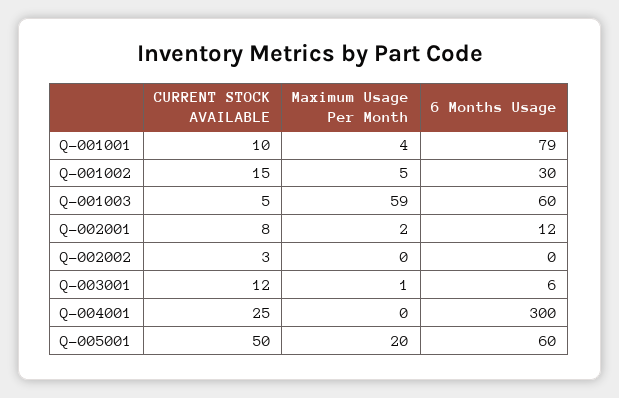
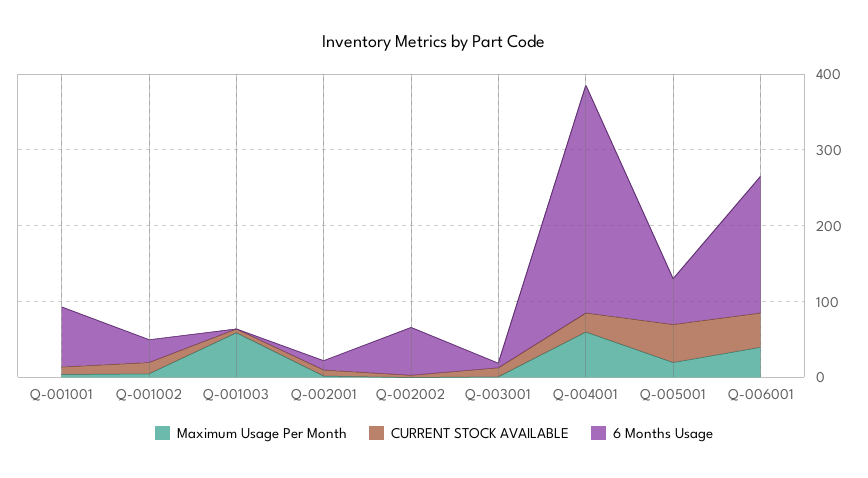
6 Months Usage, Q-001003: 60 -> 0
6 Months Usage, Q-002002: 0 -> 60
Maximum Usage Per Month, Q-004001: 0 -> 60
Maximum Usage Per Month, Q-006001: none -> 40
CURRENT STOCK AVAILABLE, Q-006001: none -> 40
6 Months Usage, Q-006001: none -> 180

